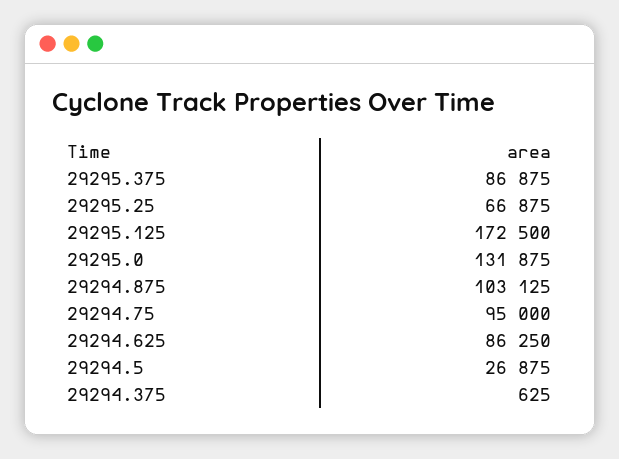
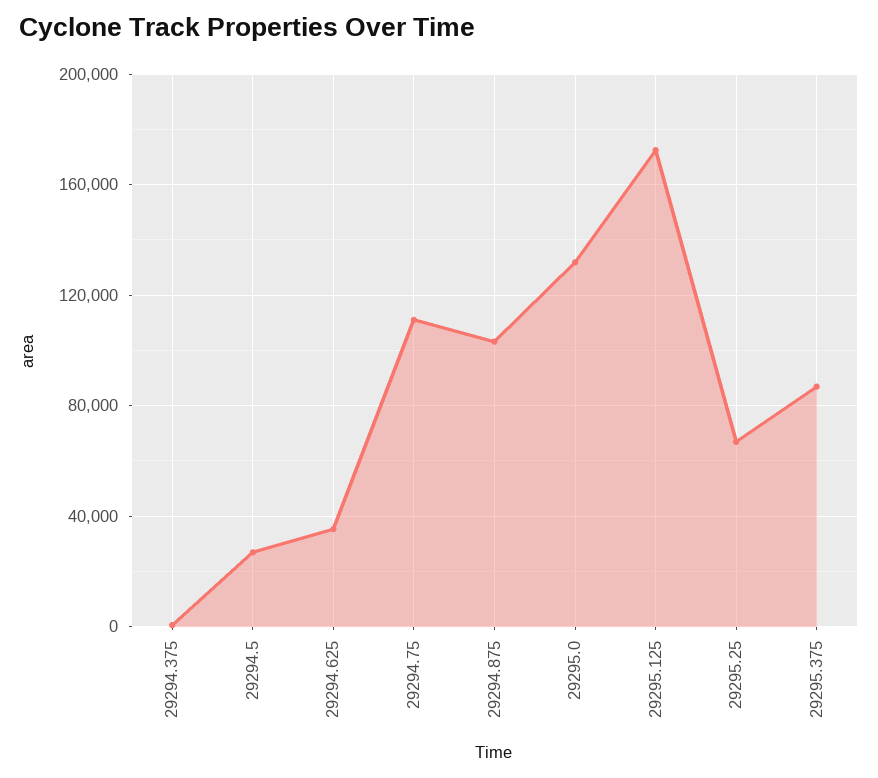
29294.75: 95000 -> 110000
29294.625: 86250 -> 35000

